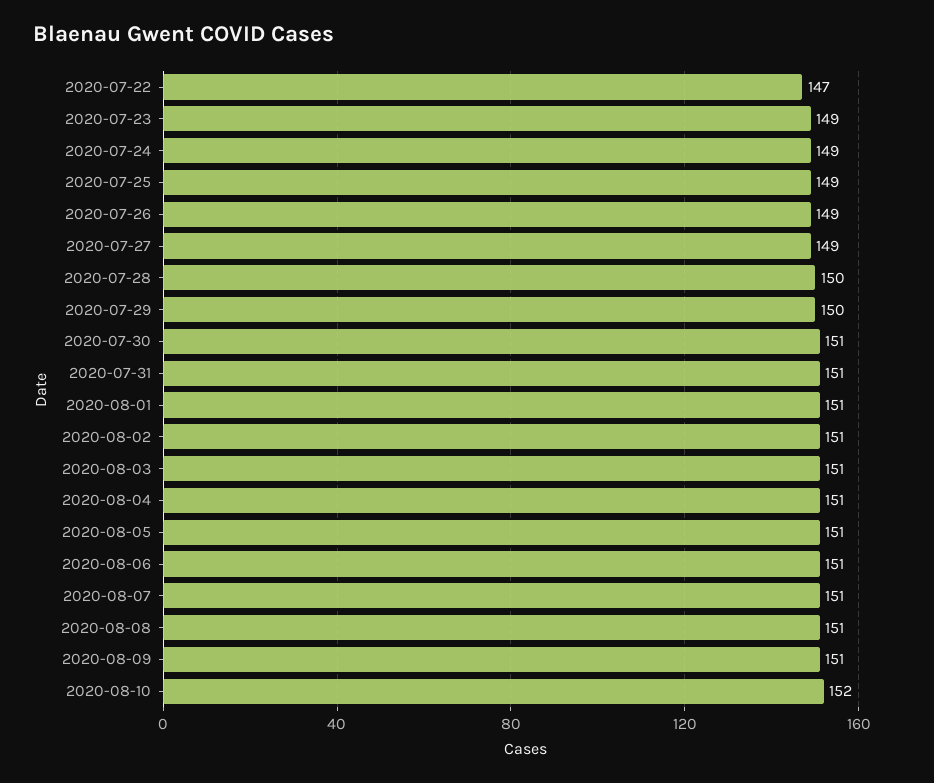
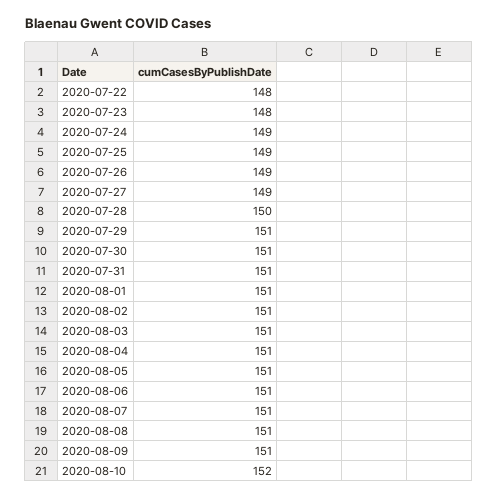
2020-07-22: 147 -> 148
2020-07-23: 149 -> 148
2020-07-29: 150 -> 151

